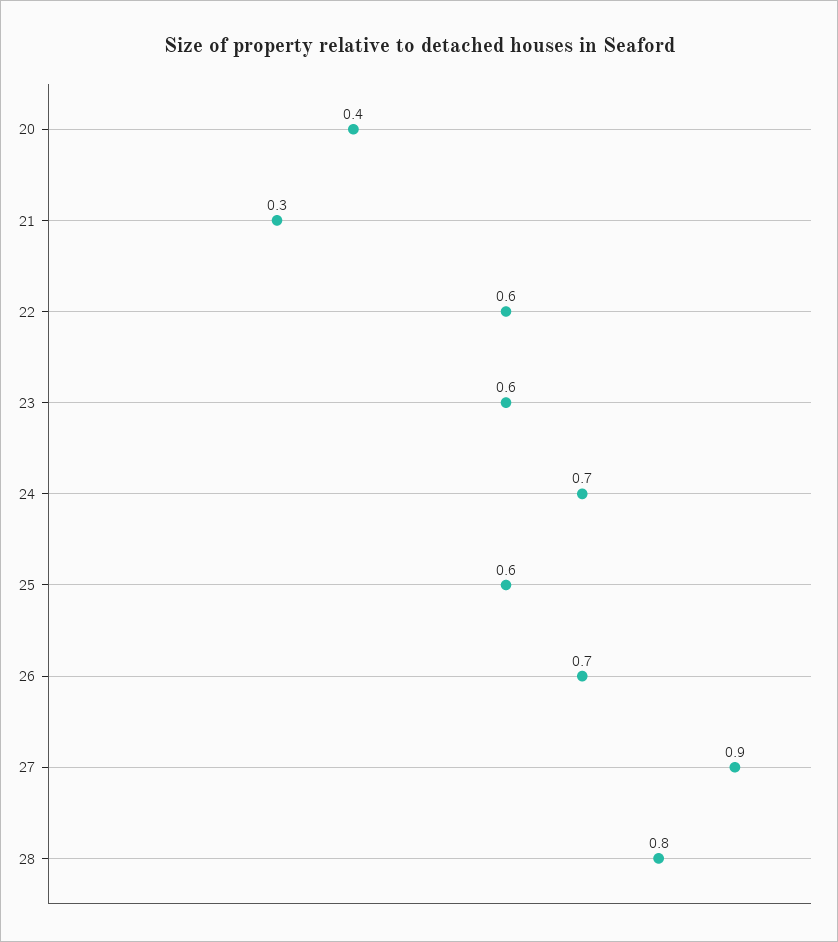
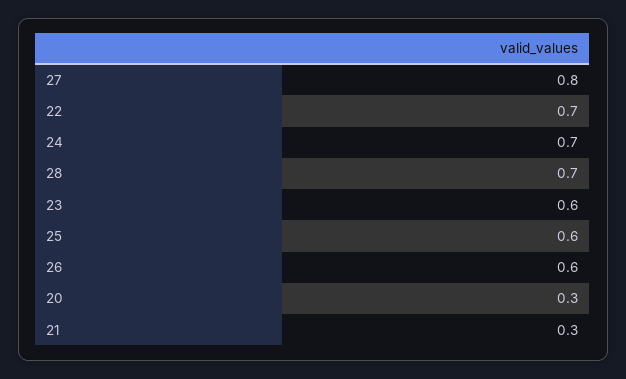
20: 0.4 -> 0.3
22: 0.6 -> 0.7
26: 0.7 -> 0.6
27: 0.9 -> 0.8
28: 0.8 -> 0.7

